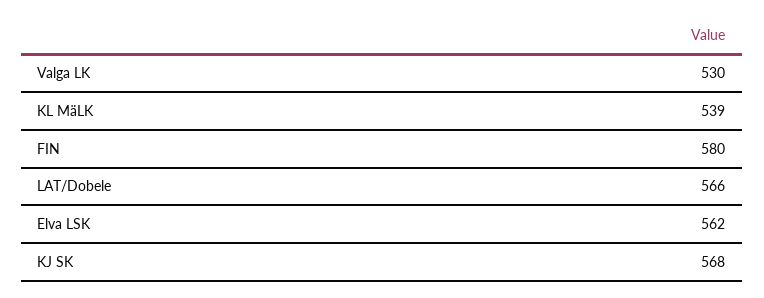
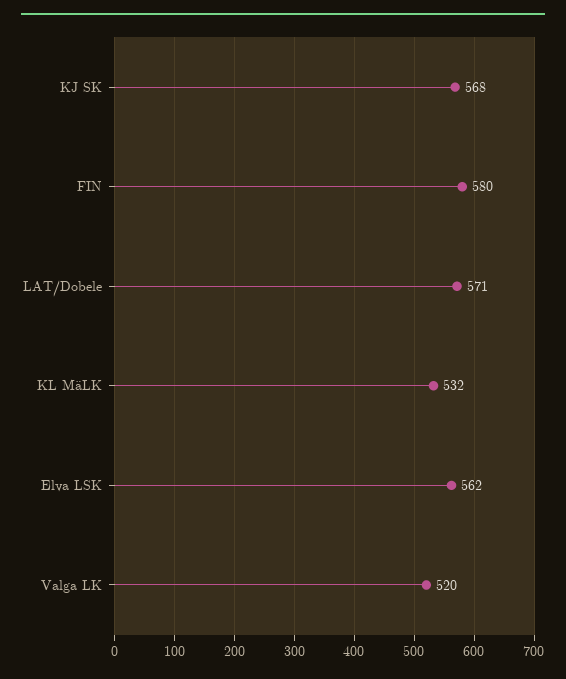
Valga LK: 530 -> 520
KL MäLK: 539 -> 532
LAT/Dobele: 566 -> 571

